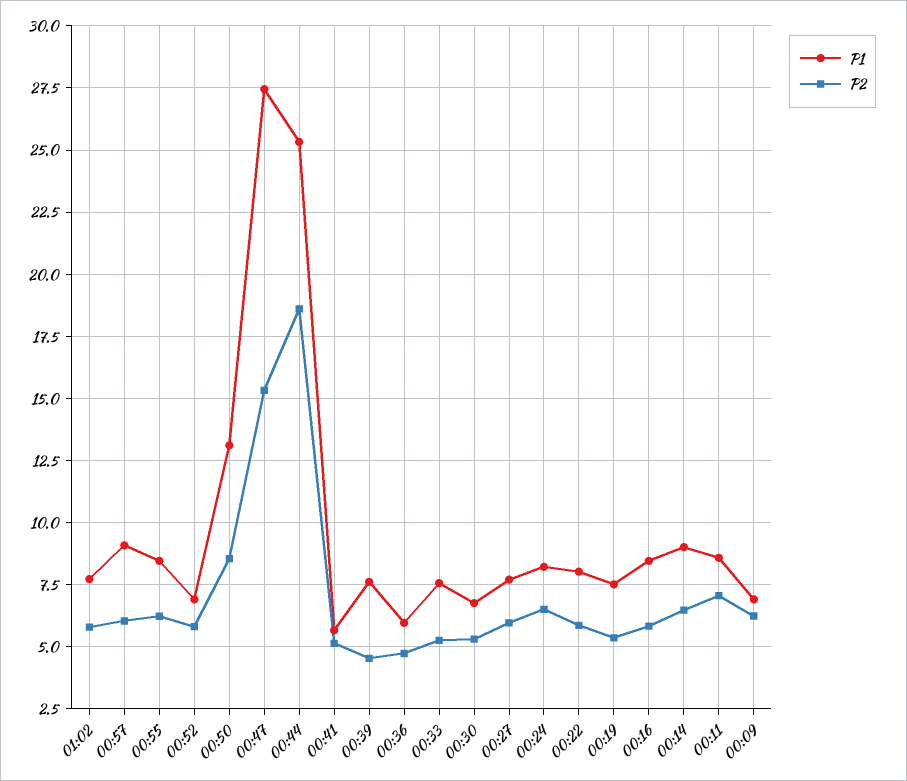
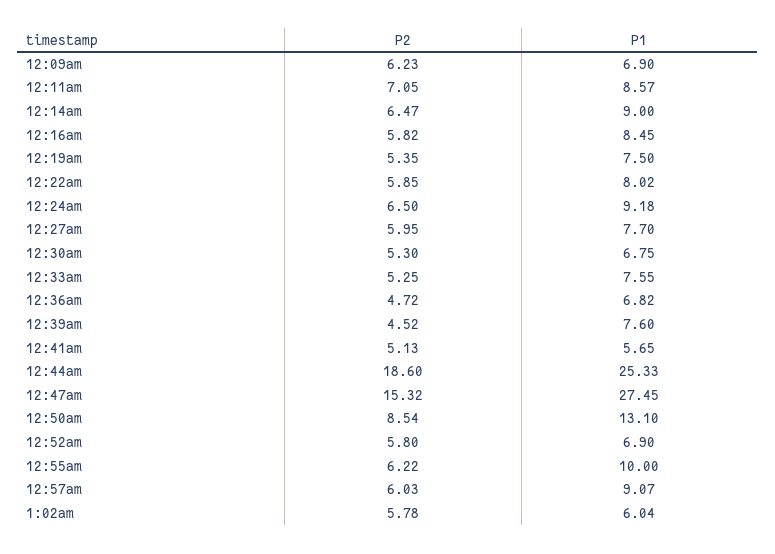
P1, 01:02: 7.75 -> 6.04
P1, 00:55: 8.5 -> 10
P1, 00:36: 6 -> 6.82
P1, 00:24: 8.25 -> 9.18

